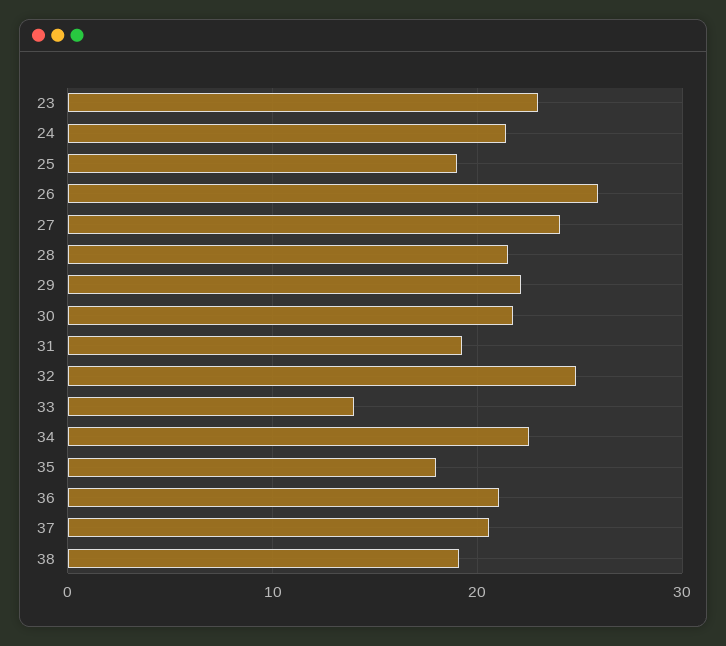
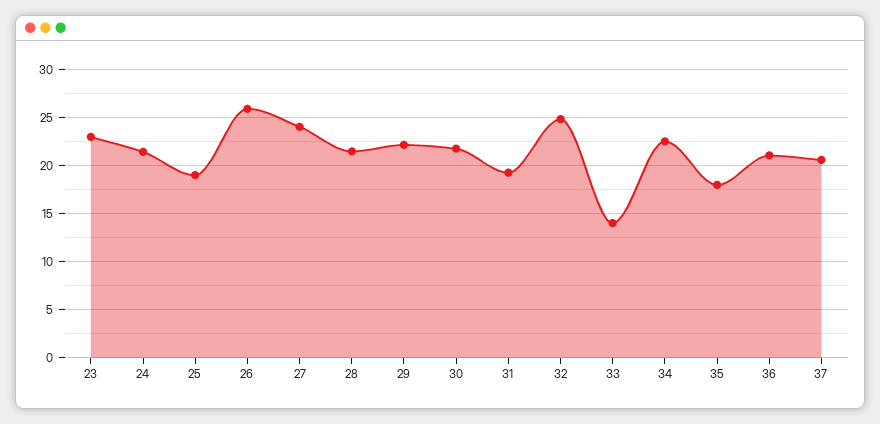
38: 19 -> none

